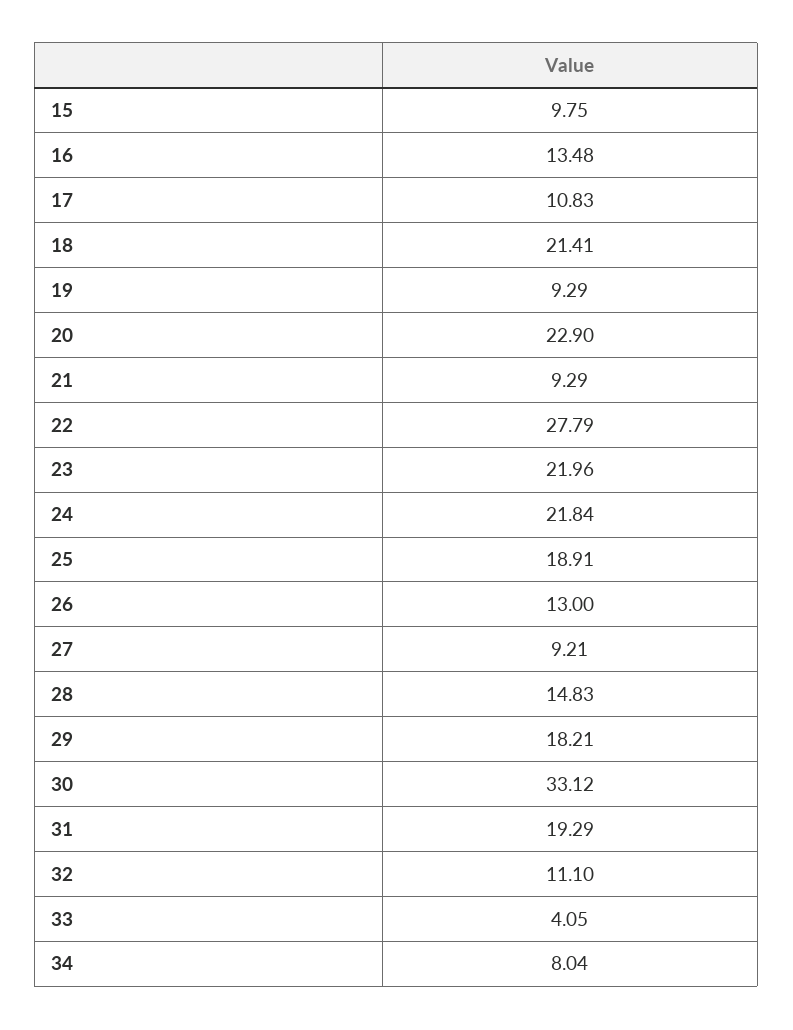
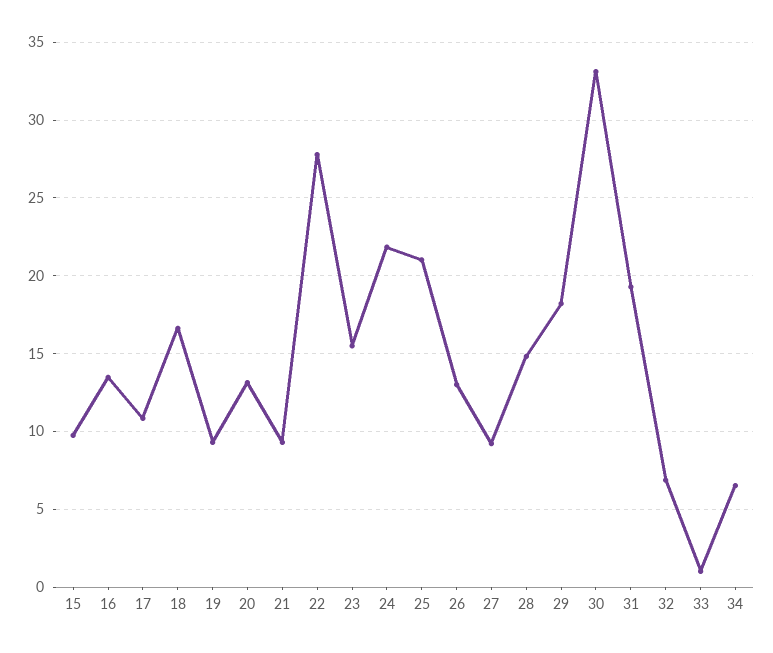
18: 21.41 -> 16.5
20: 22.9 -> 13
23: 21.96 -> 15.5
25: 18.91 -> 21
32: 11.1 -> 7
33: 4.05 -> 1
34: 8.04 -> 6.5

